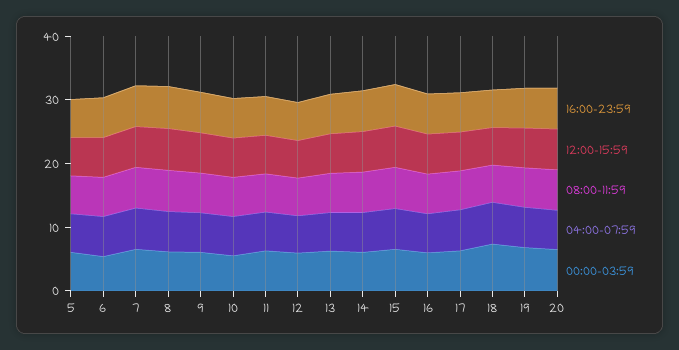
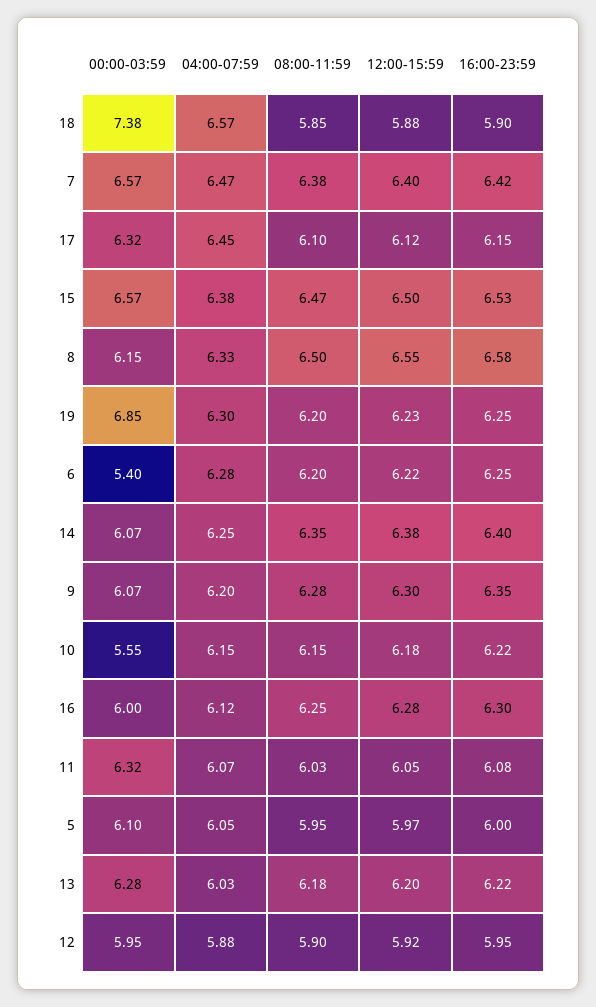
16:00-23:59, 20: 6 -> none
12:00-15:59, 20: 6 -> none
08:00-11:59, 20: 6 -> none
04:00-07:59, 20: 6 -> none
00:00-03:59, 20: 6 -> none

